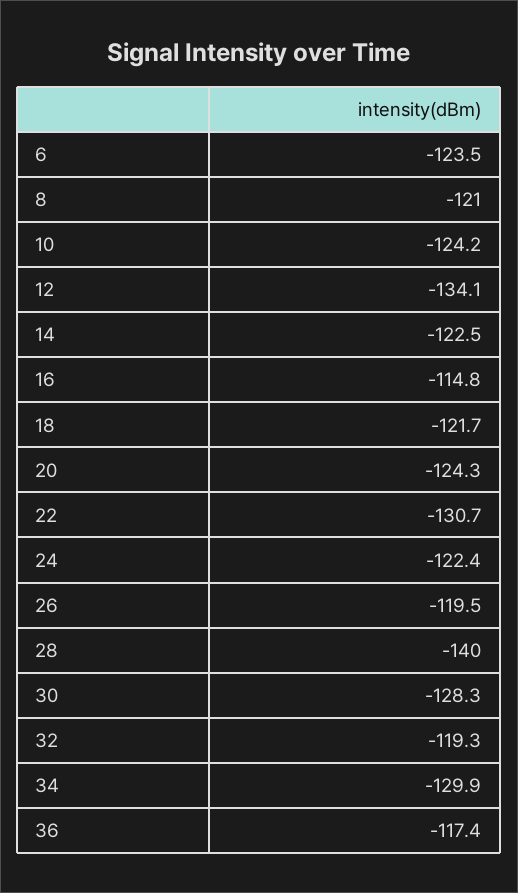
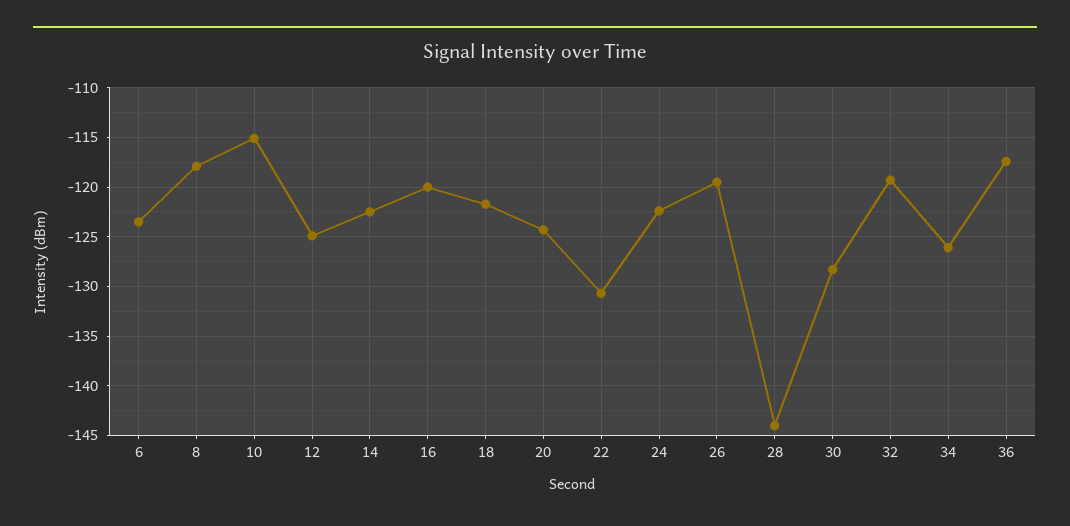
8: -121 -> -118
10: -124.2 -> -115
12: -134.1 -> -125
16: -114.8 -> -120
28: -140 -> -144
34: -129.9 -> -126

